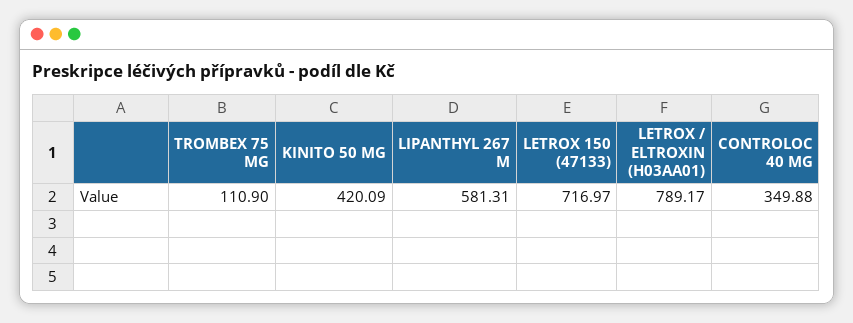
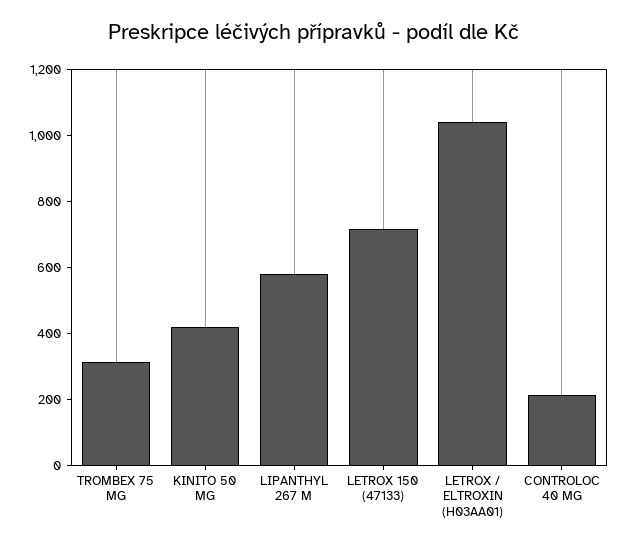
TROMBEX 75 MG: 110.9 -> 300
LETROX / ELTROXIN (H03AA01): 789.17 -> 1050
CONTROLOC 40 MG: 349.88 -> 200

